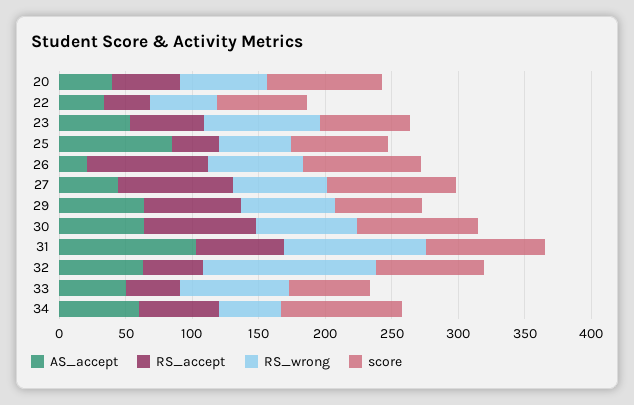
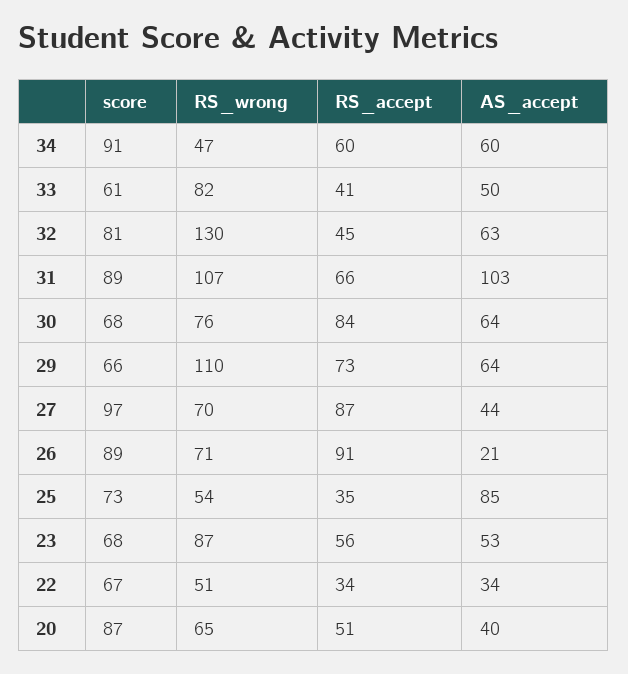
RS_wrong, 29: 70 -> 110
score, 30: 90 -> 68

